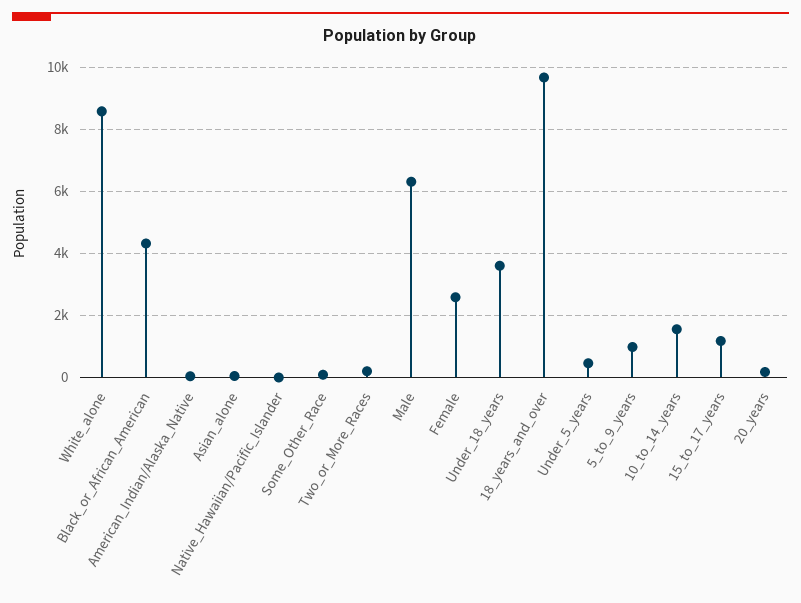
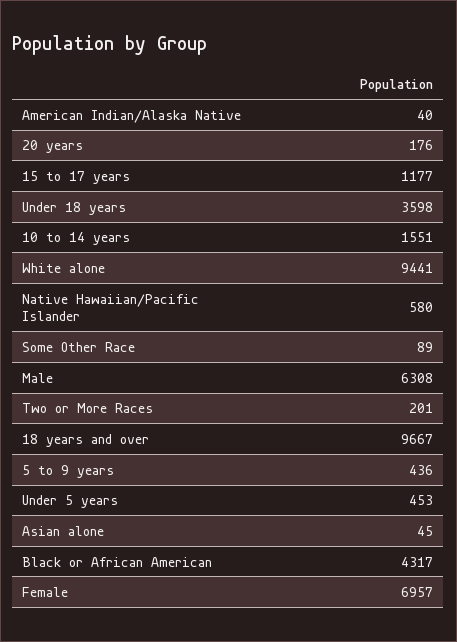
White_alone: 8600 -> 9441
Native_Hawaiian/Pacific_Islander: 0 -> 580
Female: 2600 -> 6957
5_to_9_years: 1000 -> 436

